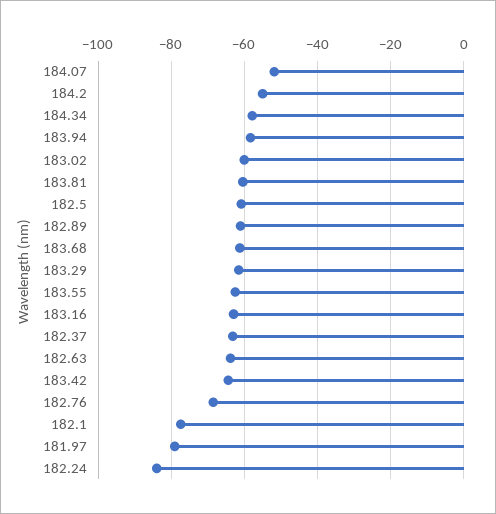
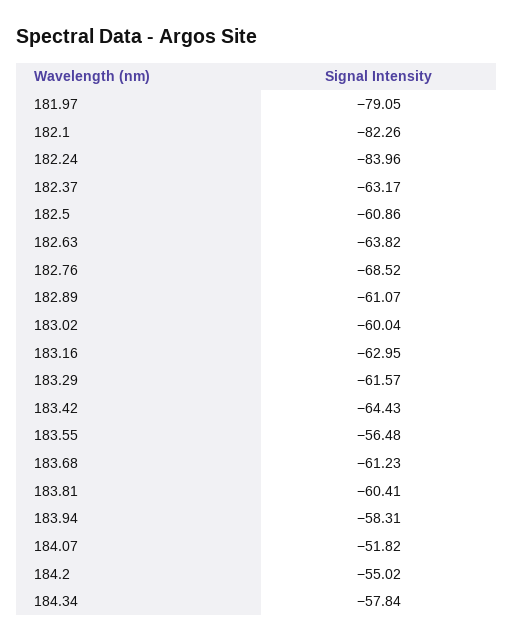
183.55: -62 -> -56.48
182.1: -78 -> -82.26

